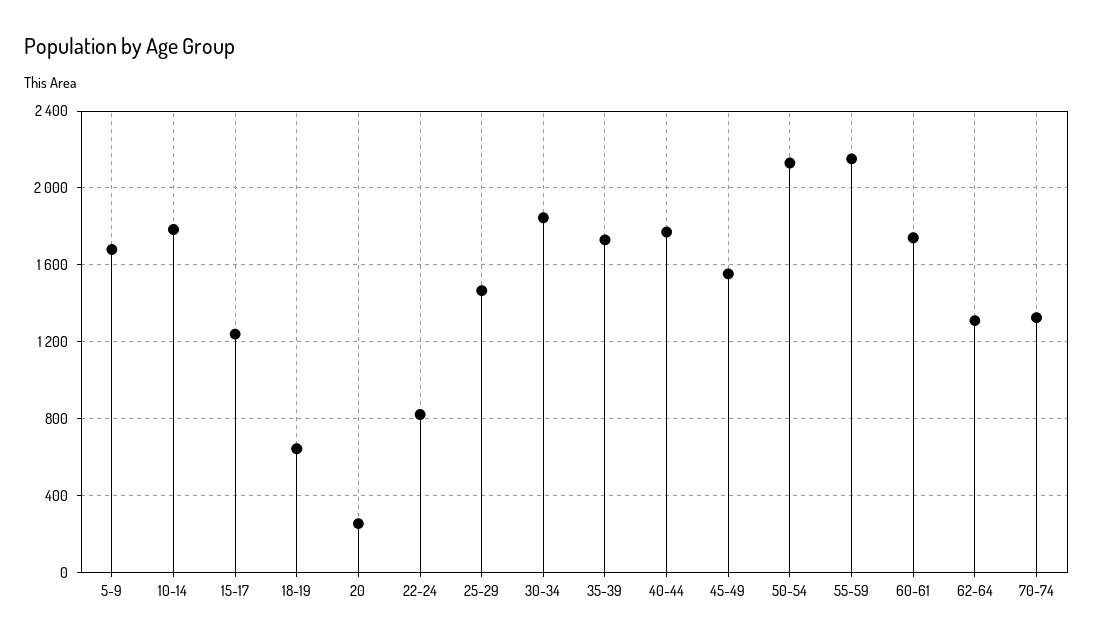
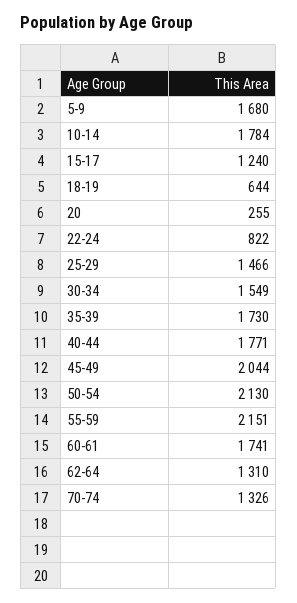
30-34: 1850 -> 1549
45-49: 1550 -> 2044

